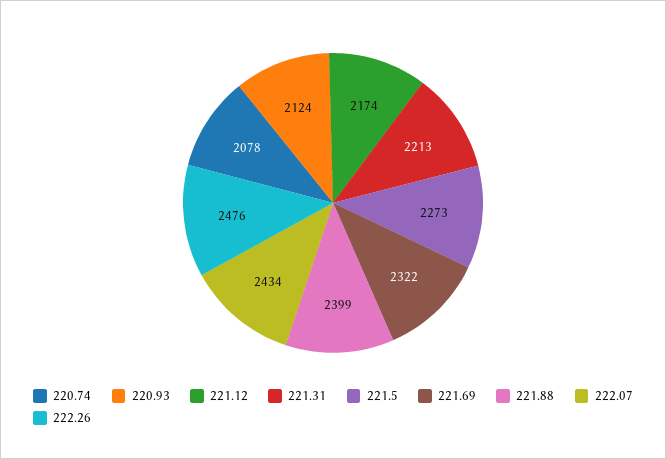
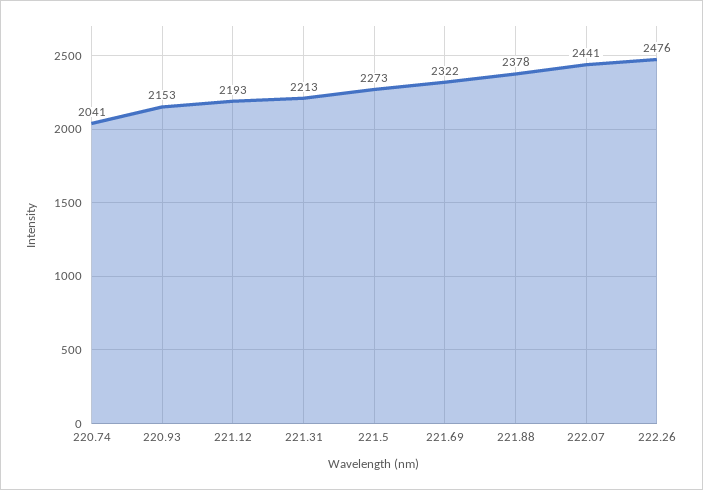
220.74: 2078 -> 2041
220.93: 2124 -> 2153
221.12: 2174 -> 2193
221.88: 2399 -> 2378
222.07: 2434 -> 2441

